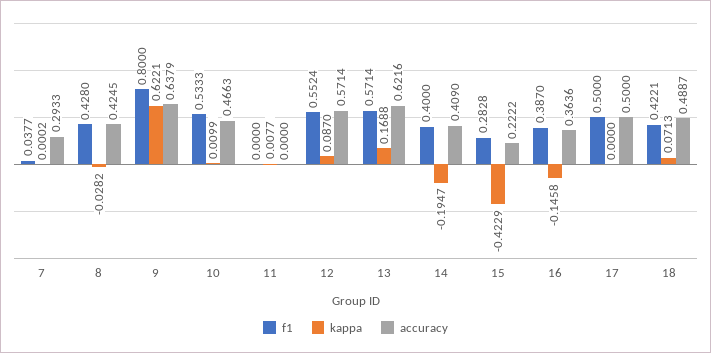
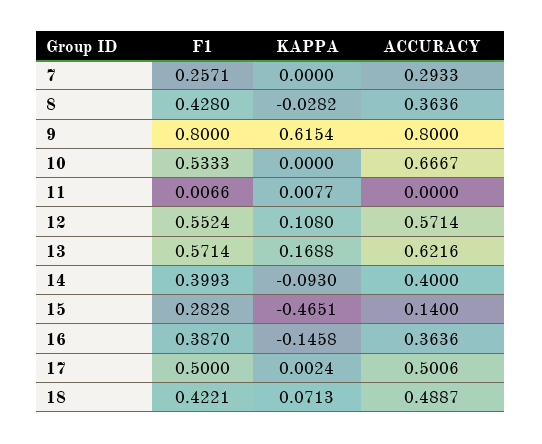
f1, 7: 0.0377 -> 0.2571
kappa, 7: 0.0002 -> 0
accuracy, 8: 0.4245 -> 0.3636
kappa, 9: 0.6221 -> 0.6154
accuracy, 9: 0.6379 -> 0.8
kappa, 10: 0.0099 -> 0
accuracy, 10: 0.4663 -> 0.6667
f1, 11: 0 -> 0.0066
kappa, 12: 0.087 -> 0.108
f1, 14: 0.4 -> 0.3993
kappa, 14: -0.1947 -> -0.093
accuracy, 14: 0.409 -> 0.4
kappa, 15: -0.4229 -> -0.4651
accuracy, 15: 0.2222 -> 0.14
kappa, 17: 0 -> 0.0024
accuracy, 17: 0.5 -> 0.5006

